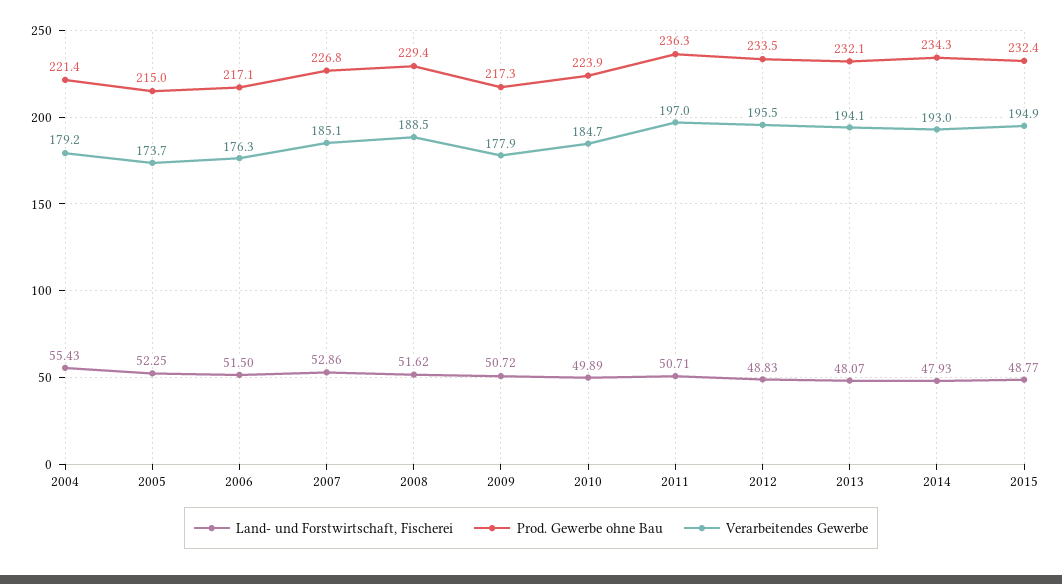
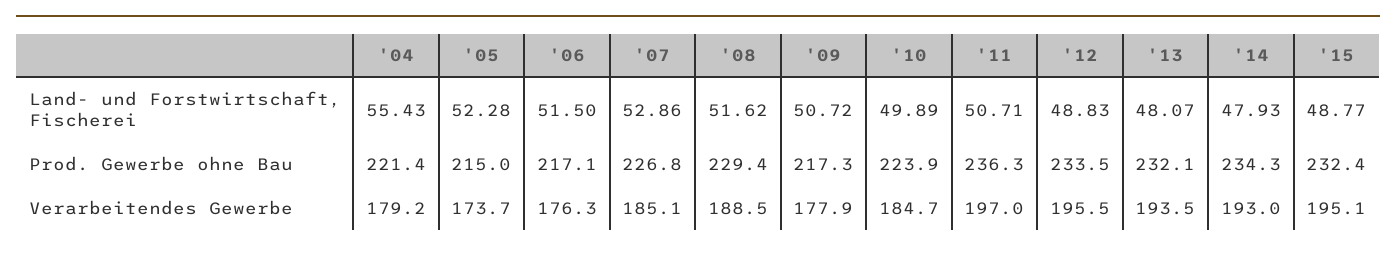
Land- und Forstwirtschaft, Fischerei, 2005: 52.25 -> 52.28
Verarbeitendes Gewerbe, 2013: 194.1 -> 193.5
Verarbeitendes Gewerbe, 2015: 194.9 -> 195.1

